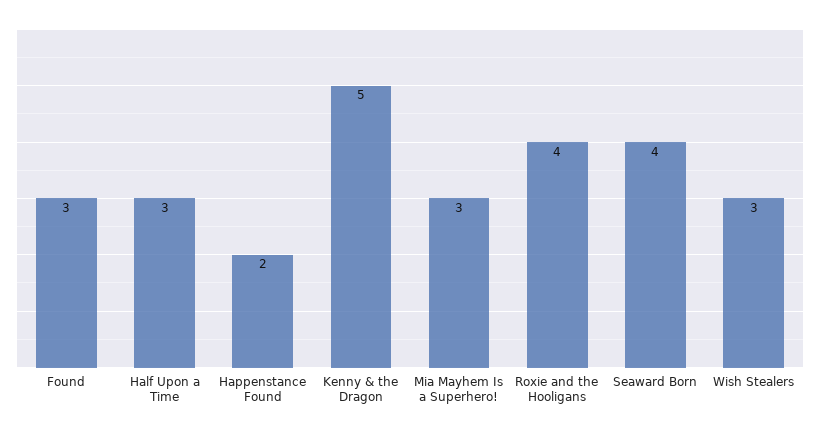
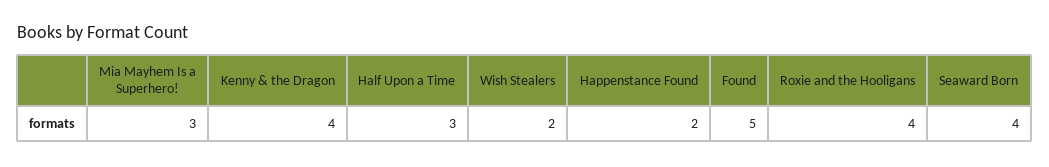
Found: 3 -> 5
Kenny & the Dragon: 5 -> 4
Wish Stealers: 3 -> 2

